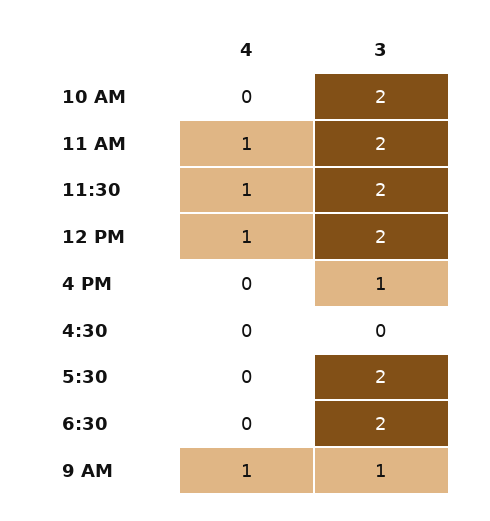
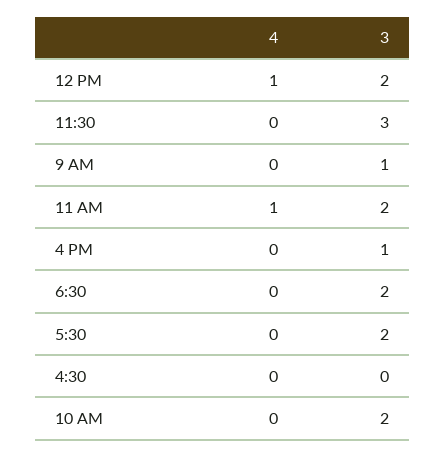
4, 11:30: 1 -> 0
3, 11:30: 2 -> 3
4, 9 AM: 1 -> 0

